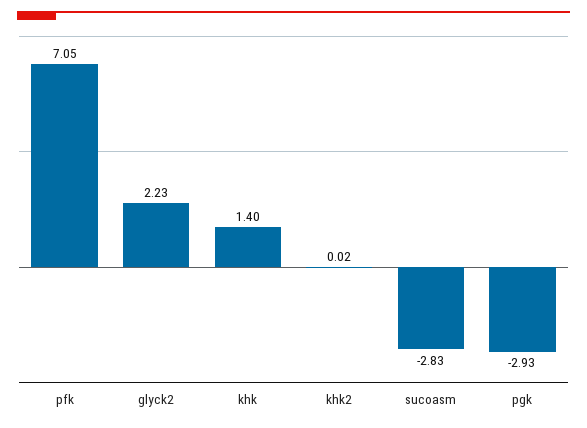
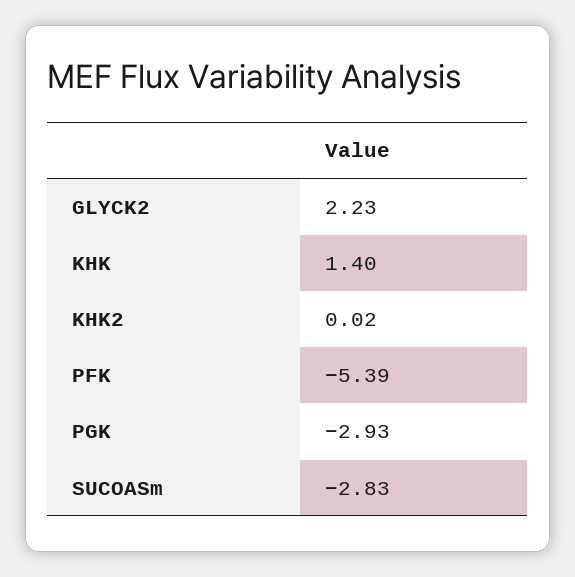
pfk: 7.05 -> -5.39

